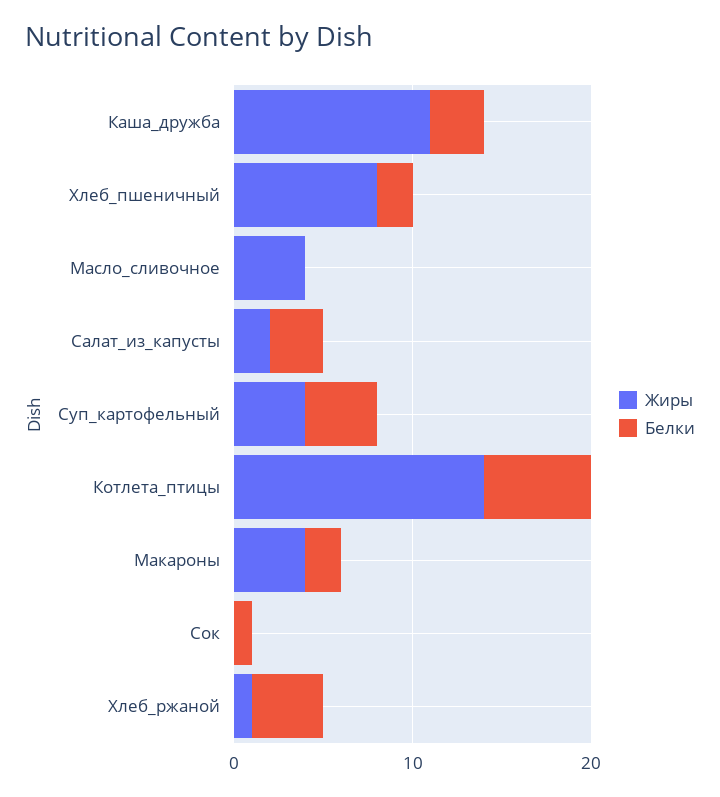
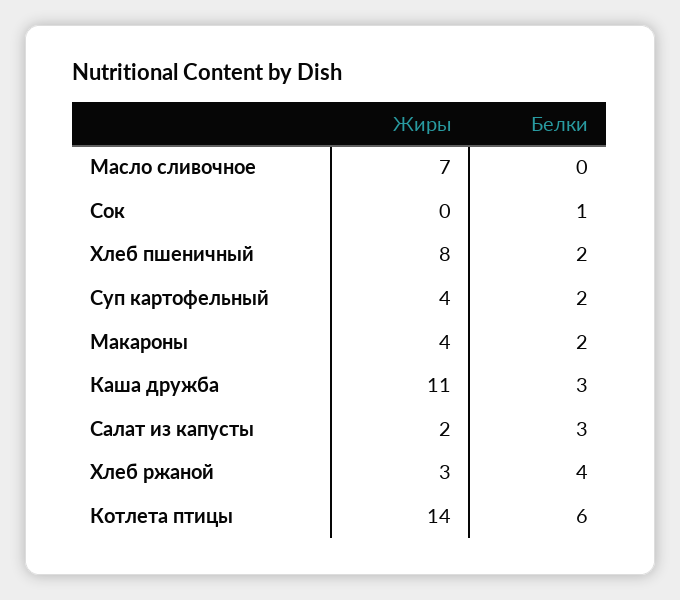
Жиры, Масло_сливочное: 4 -> 7
Белки, Суп_картофельный: 4 -> 2
Жиры, Хлеб_ржаной: 1 -> 3

